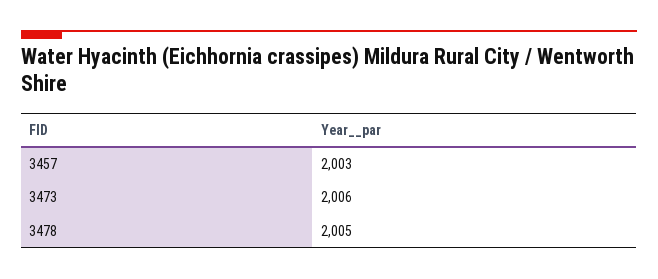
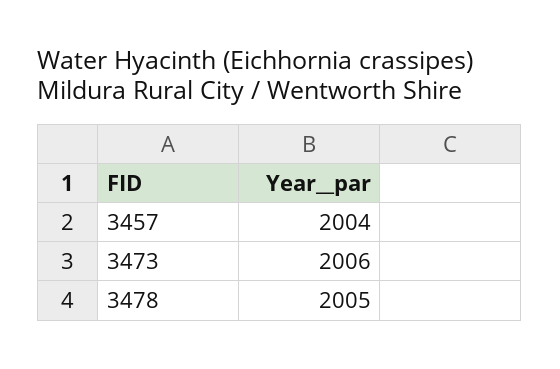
3457: 2003 -> 2004

